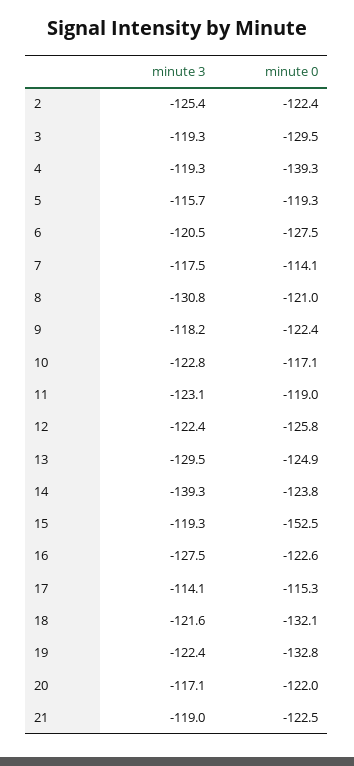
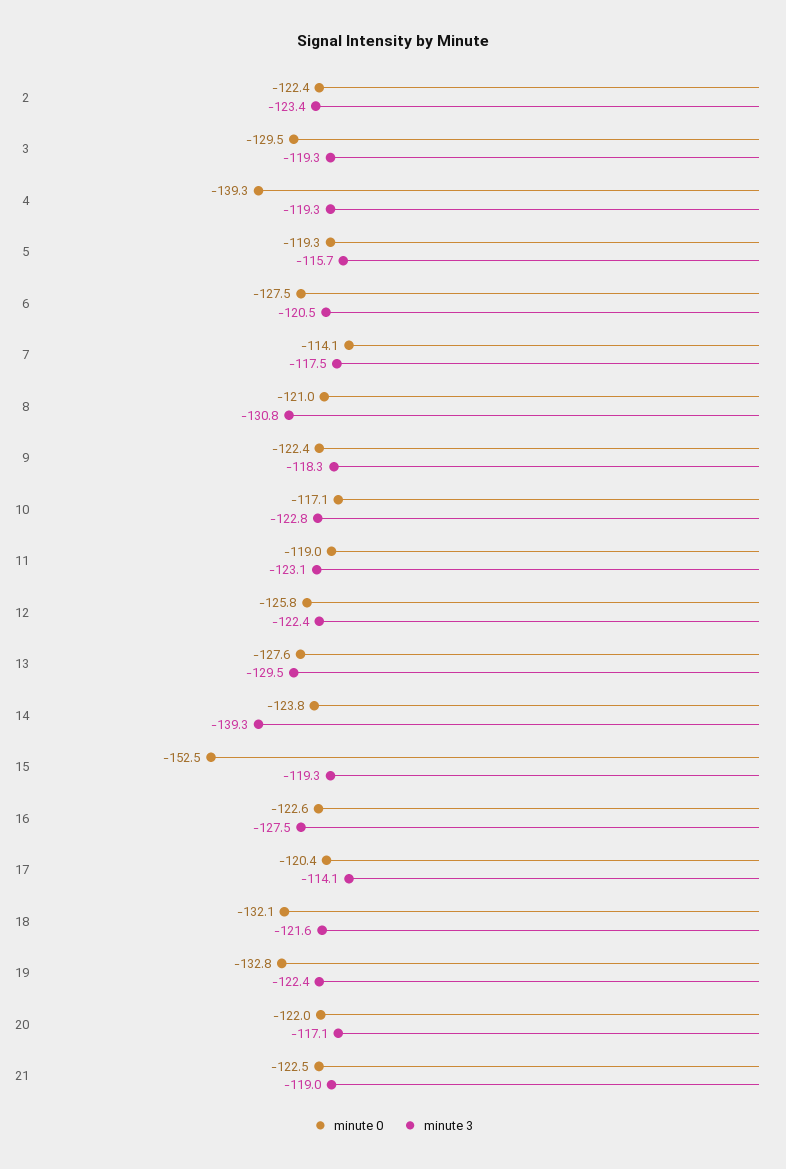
minute 3, 2: -125.4 -> -123.4
minute 3, 9: -118.2 -> -118.3
minute 0, 13: -124.9 -> -127.6
minute 0, 17: -115.3 -> -120.4

